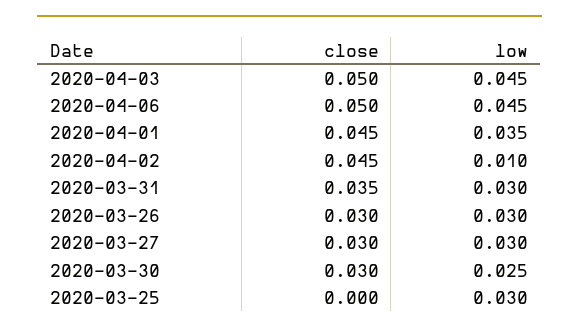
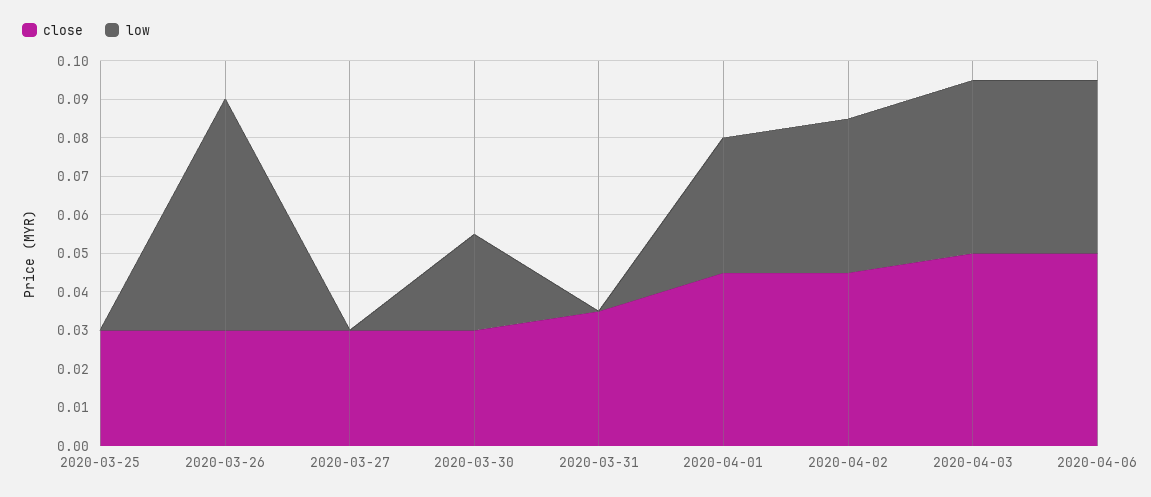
low, 2020-04-02: 0.01 -> 0.04
low, 2020-03-31: 0.03 -> 0
low, 2020-03-26: 0.03 -> 0.06
low, 2020-03-27: 0.03 -> 0
close, 2020-03-25: 0 -> 0.03
low, 2020-03-25: 0.03 -> 0

